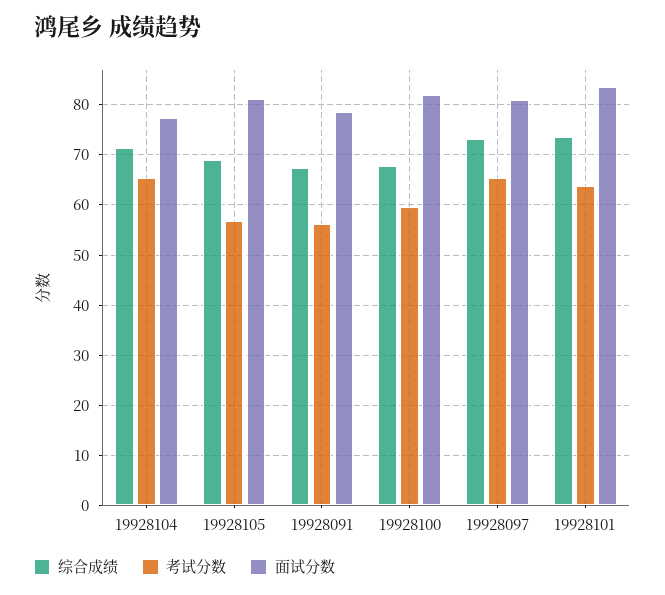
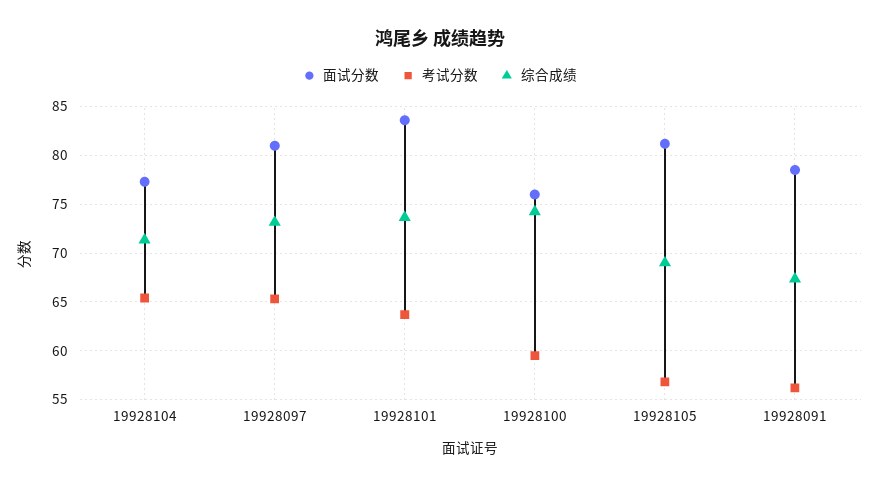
综合成绩, 19928100: 68 -> 74
面试分数, 19928100: 82 -> 76

